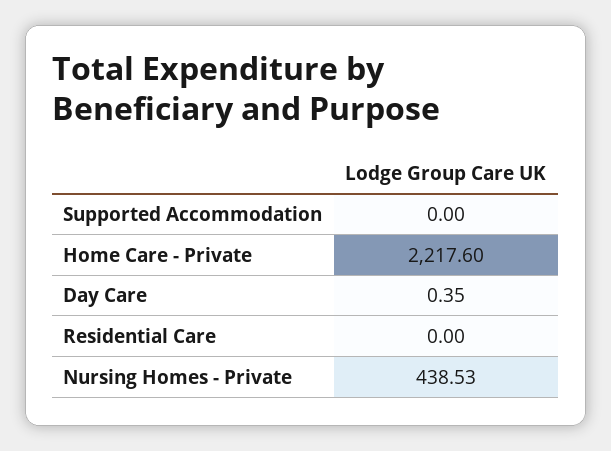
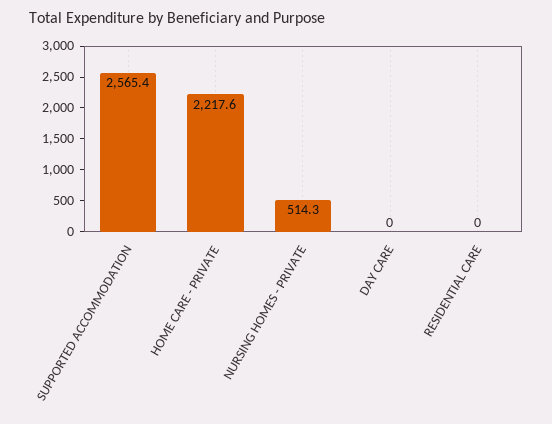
Supported Accommodation: 0 -> 2565.4
Day Care: 0.35 -> 0
Nursing Homes - Private: 438.53 -> 514.3

